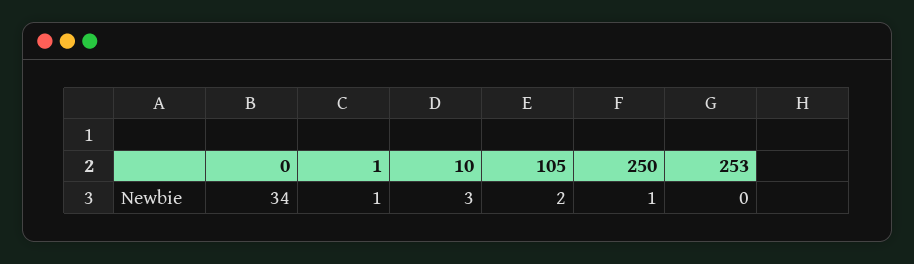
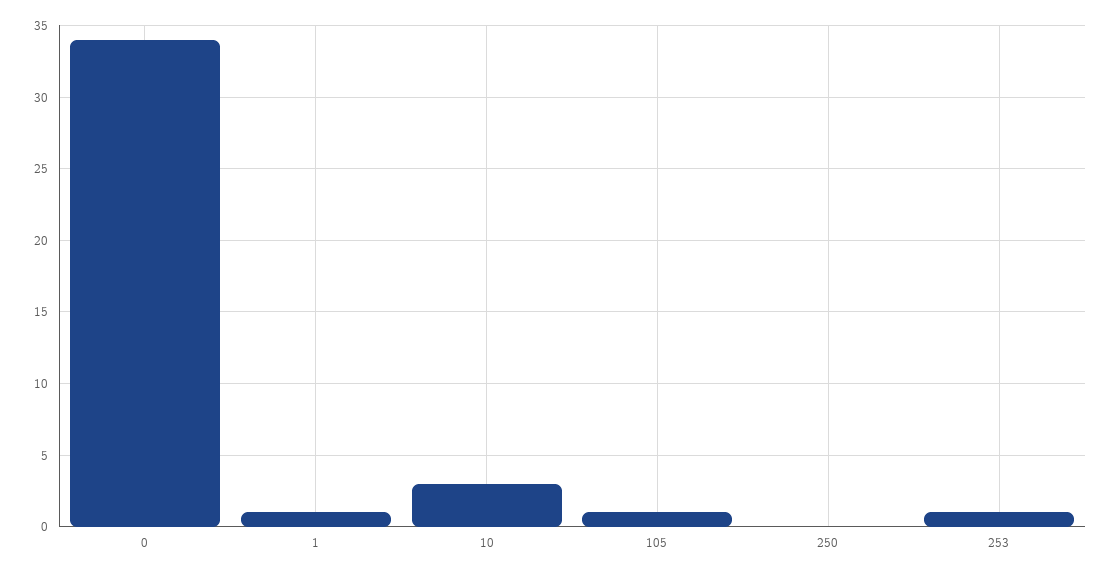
105: 2 -> 1
250: 1 -> 0
253: 0 -> 1

